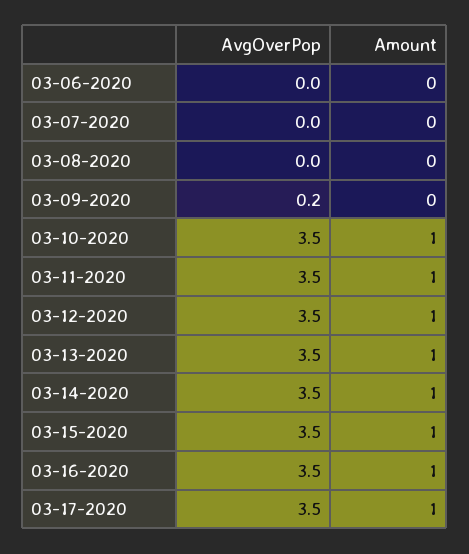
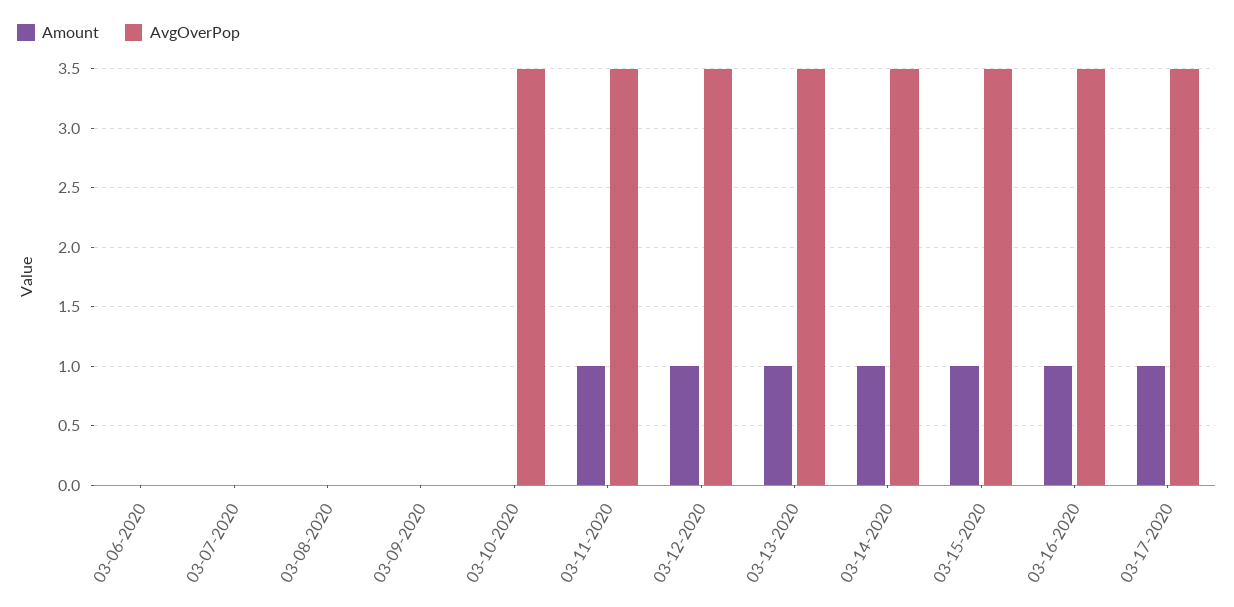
AvgOverPop, 03-09-2020: 0.2 -> 0
Amount, 03-10-2020: 1 -> 0

